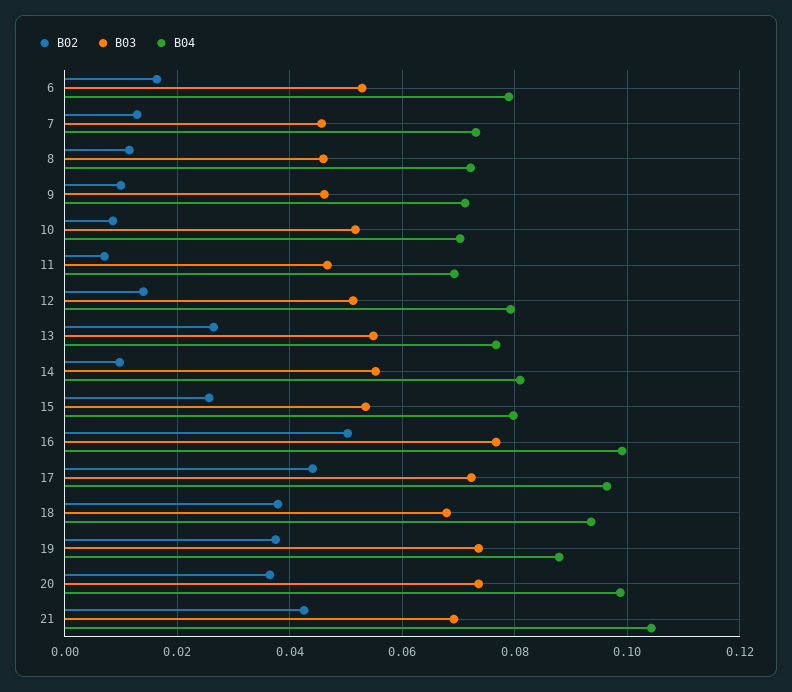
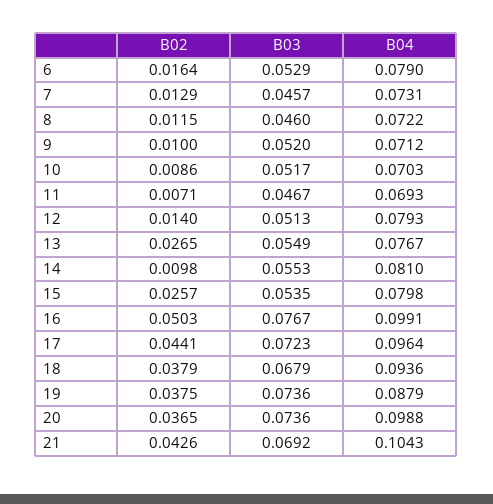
B03, 9: 0.046 -> 0.052

